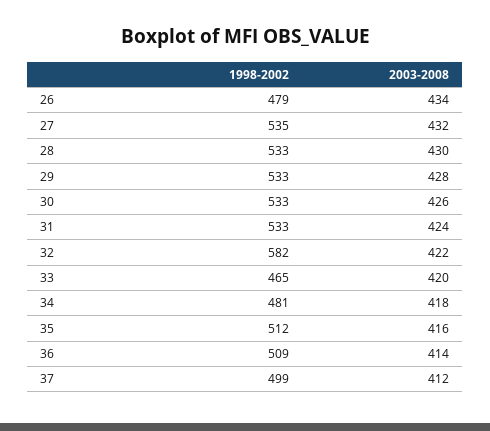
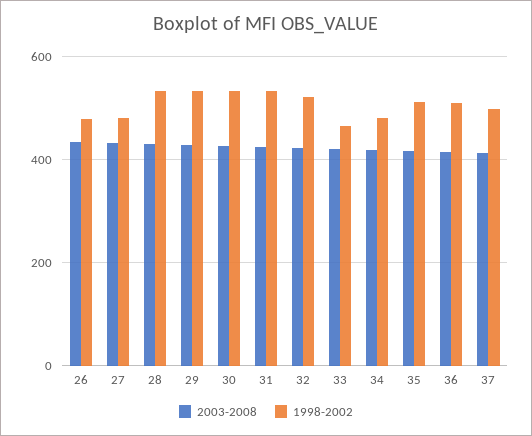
1998-2002, 27: 535 -> 480
1998-2002, 32: 582 -> 520

